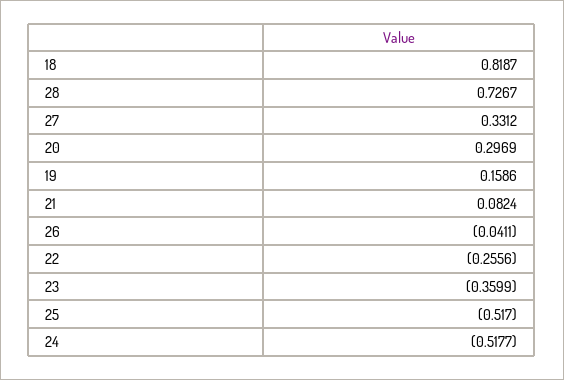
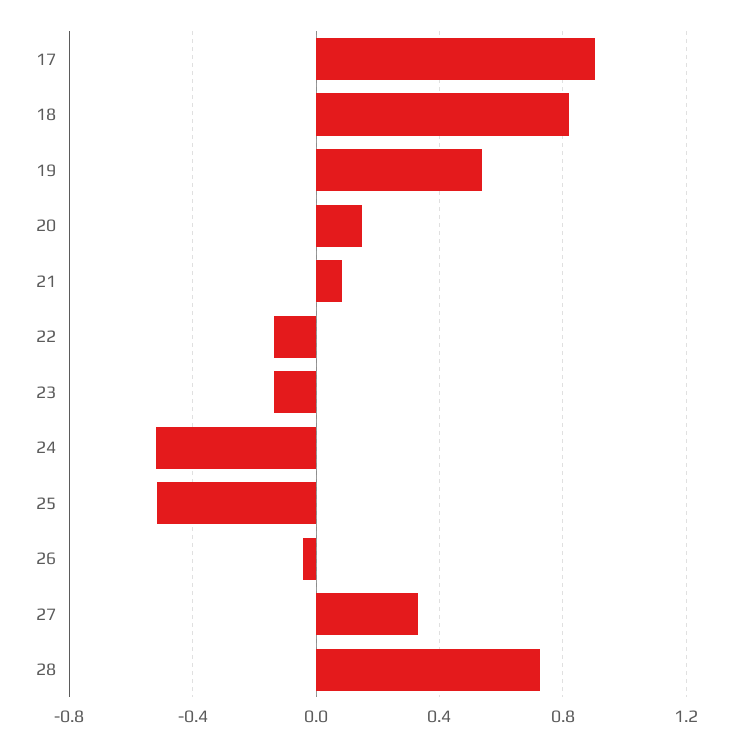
20: 0.2969 -> 0.15
19: 0.1586 -> 0.55
22: -0.2556 -> -0.15
23: -0.3599 -> -0.15
17: none -> 0.9

